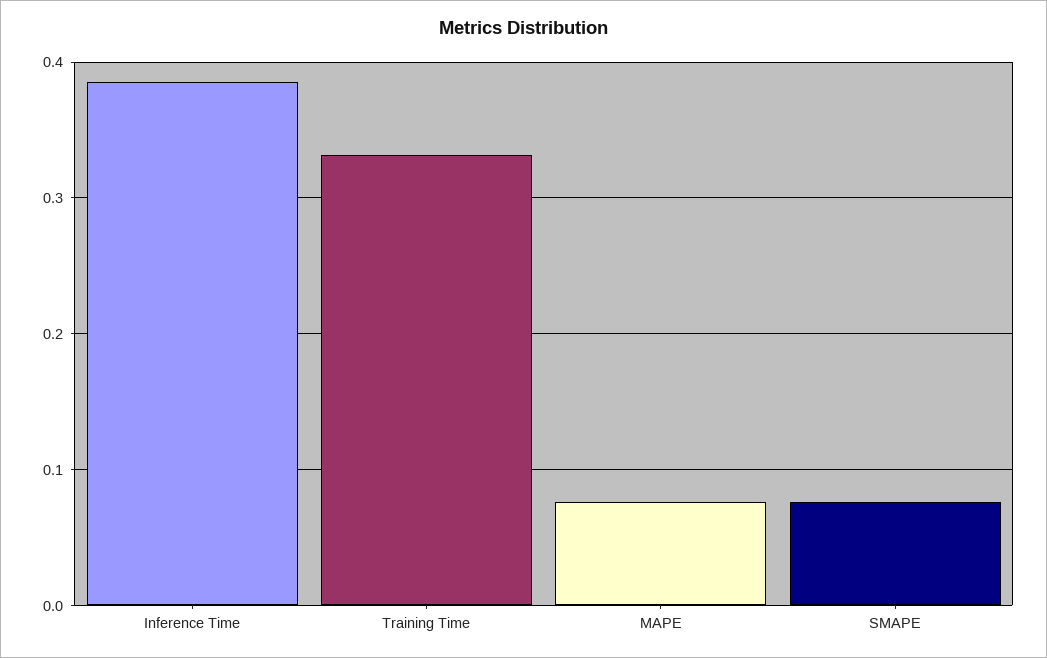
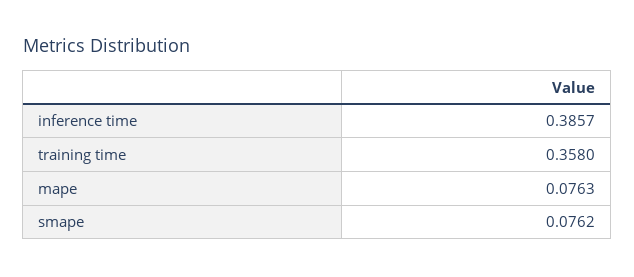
Training Time: 0.33 -> 0.358

